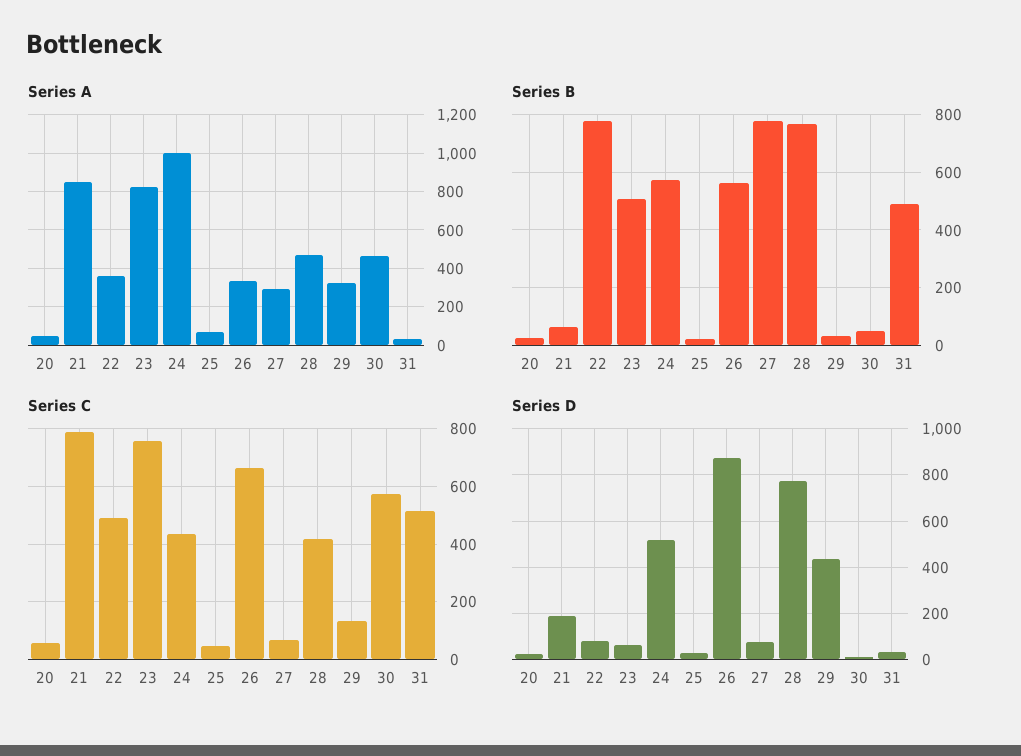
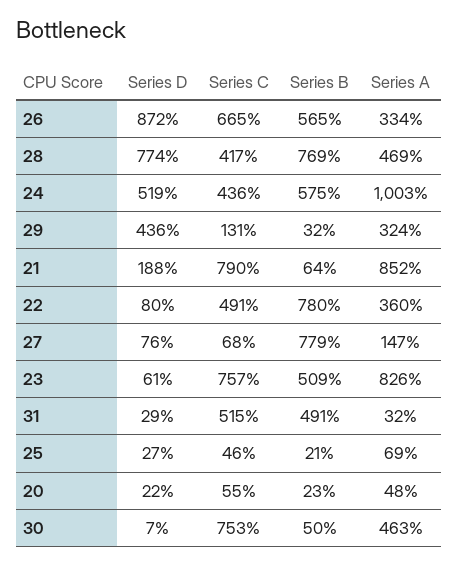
Series A, 27: 300 -> 147
Series C, 30: 575 -> 753

